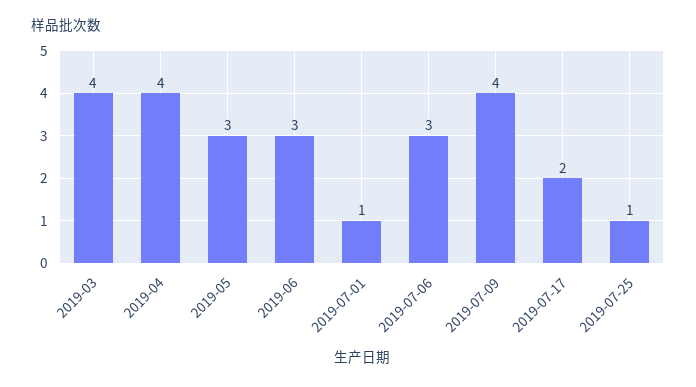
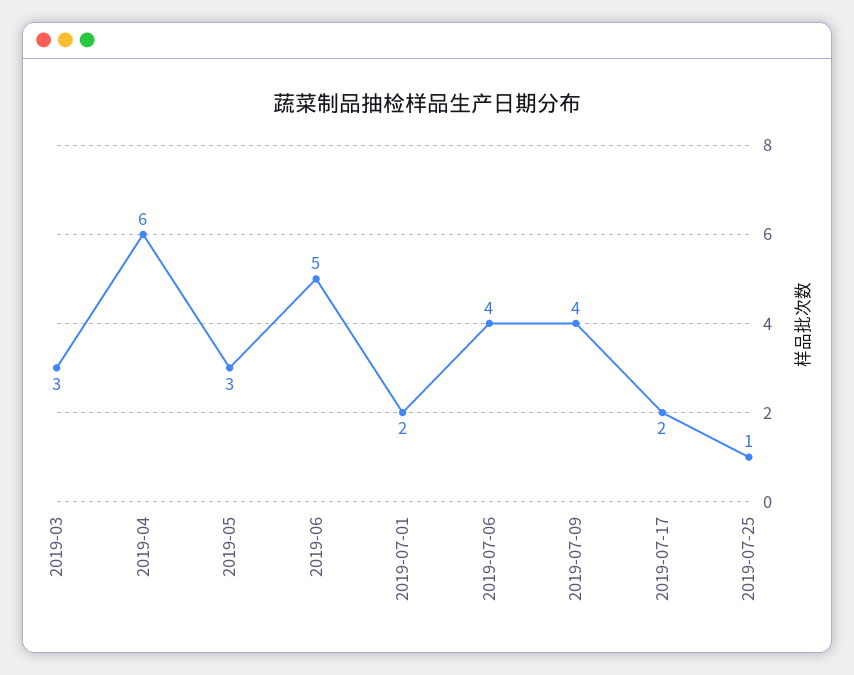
2019-03: 4 -> 3
2019-04: 4 -> 6
2019-06: 3 -> 5
2019-07-01: 1 -> 2
2019-07-06: 3 -> 4

